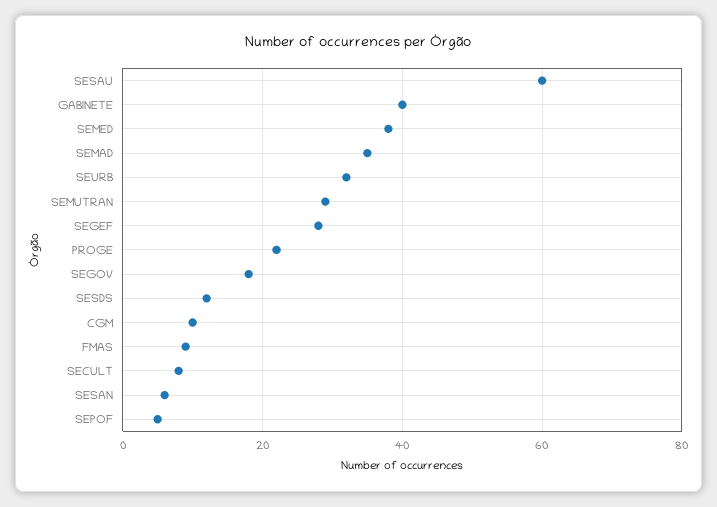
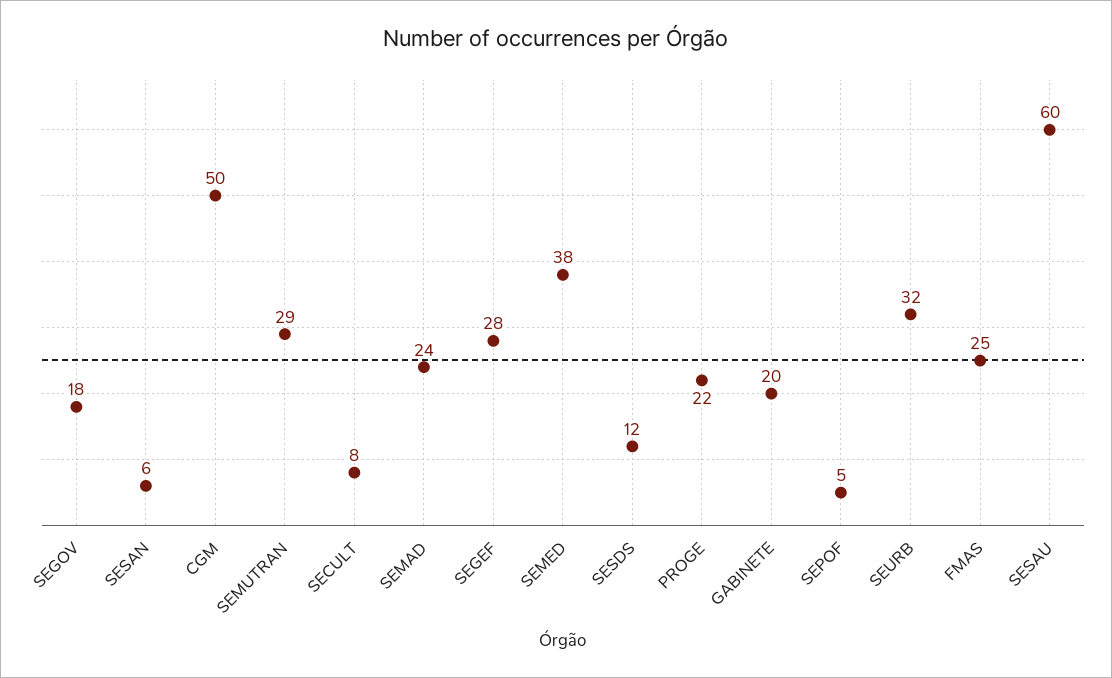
GABINETE: 40 -> 20
SEMAD: 35 -> 24
CGM: 10 -> 50
FMAS: 10 -> 25

